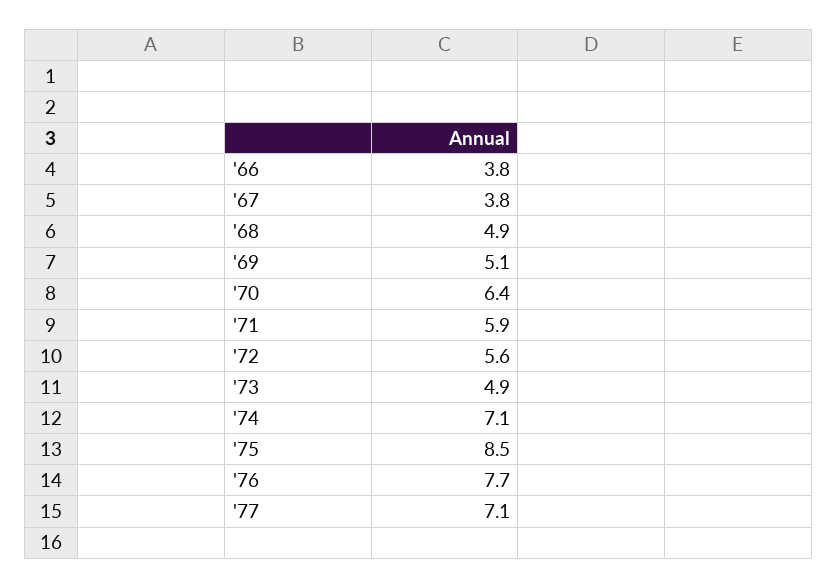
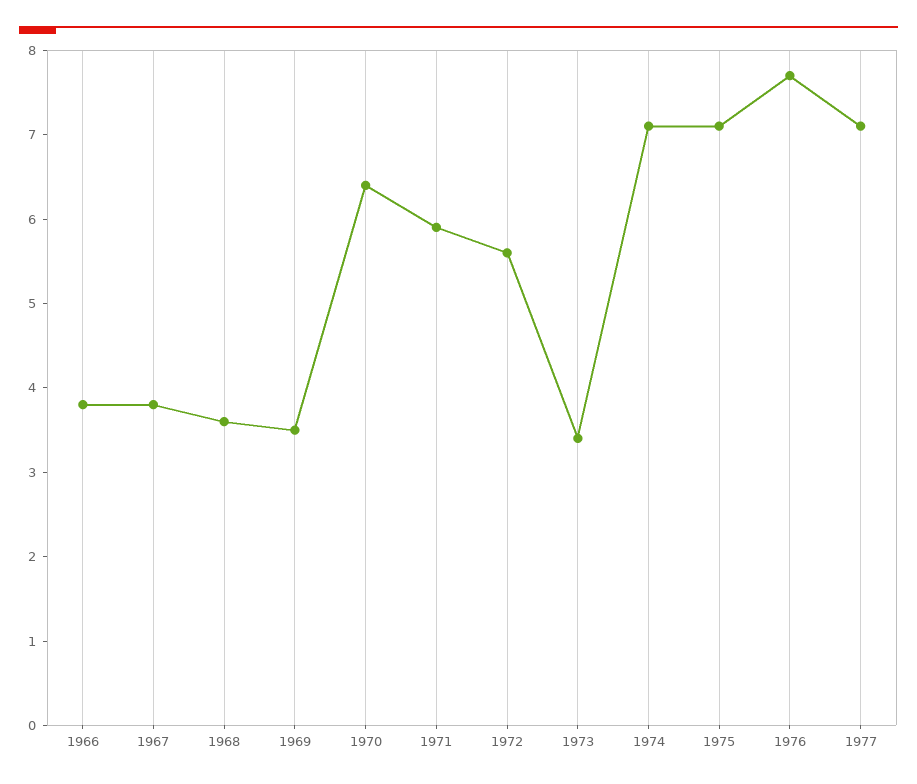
'68: 4.9 -> 3.6
'69: 5.1 -> 3.5
'73: 4.9 -> 3.4
'75: 8.5 -> 7.1

